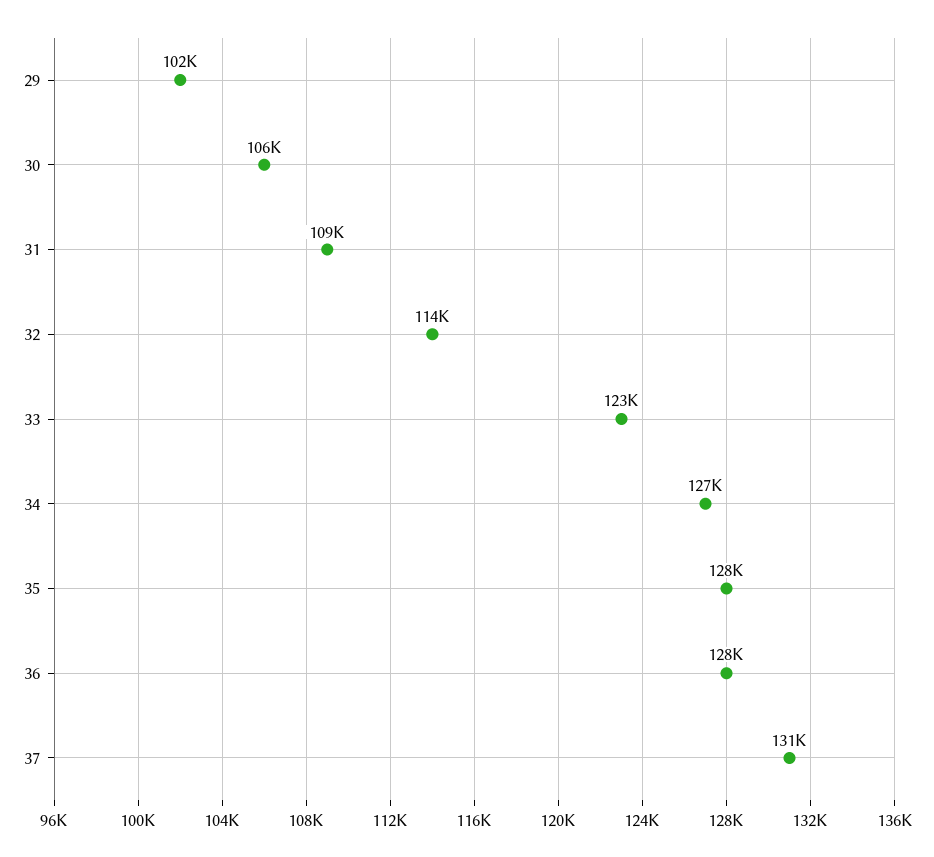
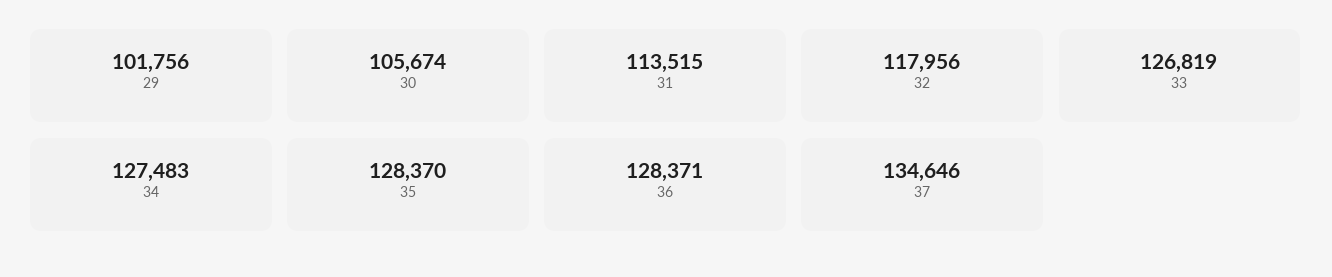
31: 109000 -> 113515
32: 114000 -> 117956
33: 123000 -> 126819
37: 131000 -> 134646

